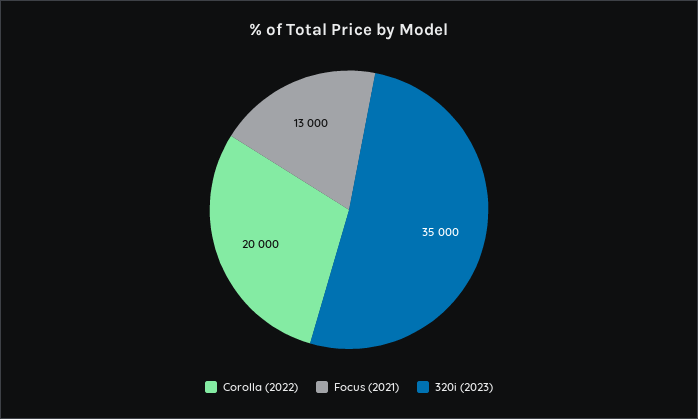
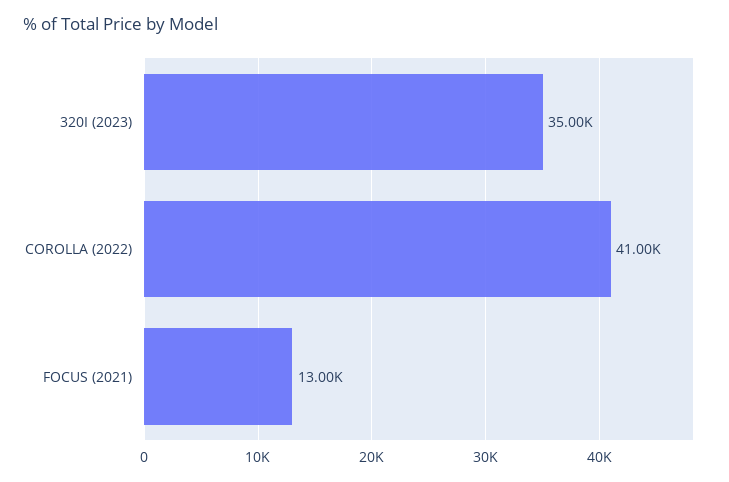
Corolla (2022): 20000 -> 41000

